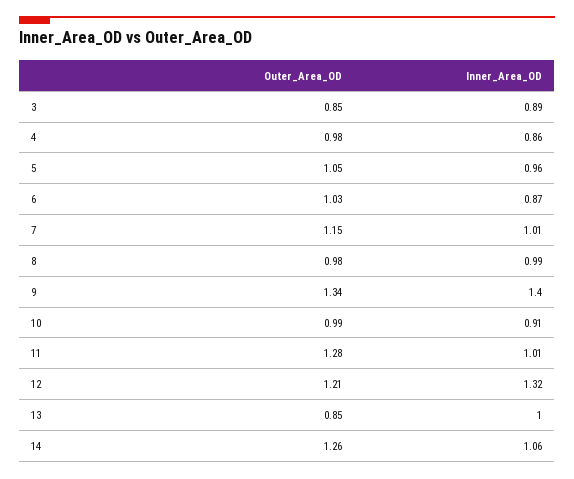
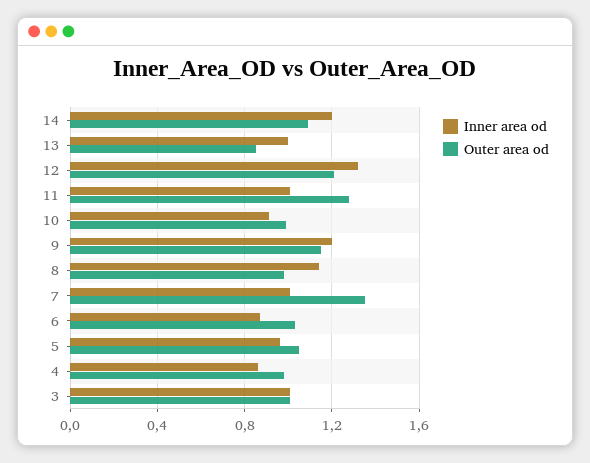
Outer_Area_OD, 3: 0.85 -> 1
Inner_Area_OD, 3: 0.89 -> 1
Outer_Area_OD, 7: 1.15 -> 1.35
Inner_Area_OD, 8: 0.99 -> 1.15
Outer_Area_OD, 9: 1.34 -> 1.15
Inner_Area_OD, 9: 1.4 -> 1.2
Outer_Area_OD, 14: 1.26 -> 1.1
Inner_Area_OD, 14: 1.06 -> 1.2

